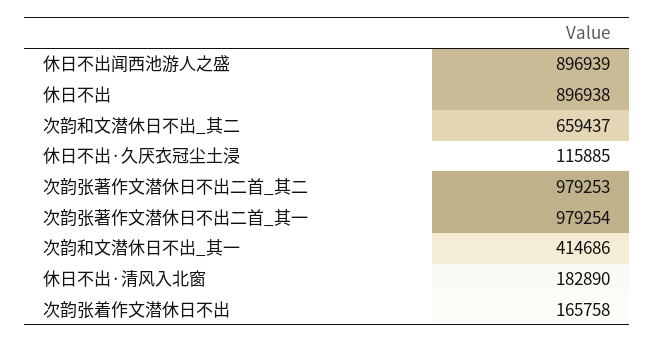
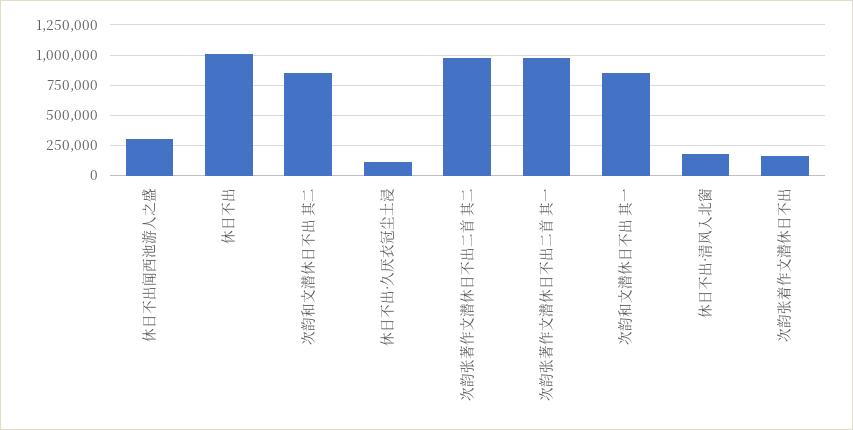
休日不出闻西池游人之盛: 896939 -> 300000
休日不出: 896938 -> 1000000
次韵和文潜休日不出_其二: 659437 -> 850000
次韵和文潜休日不出_其一: 414686 -> 850000

